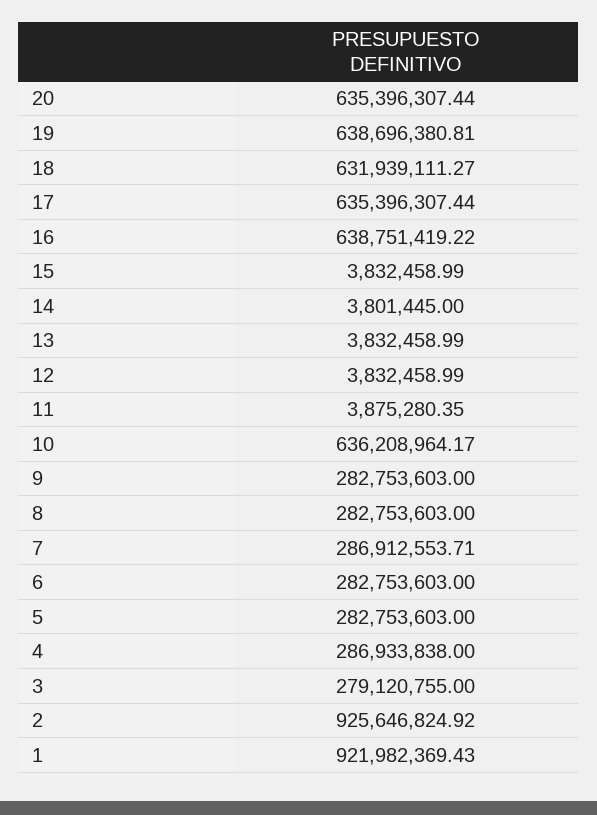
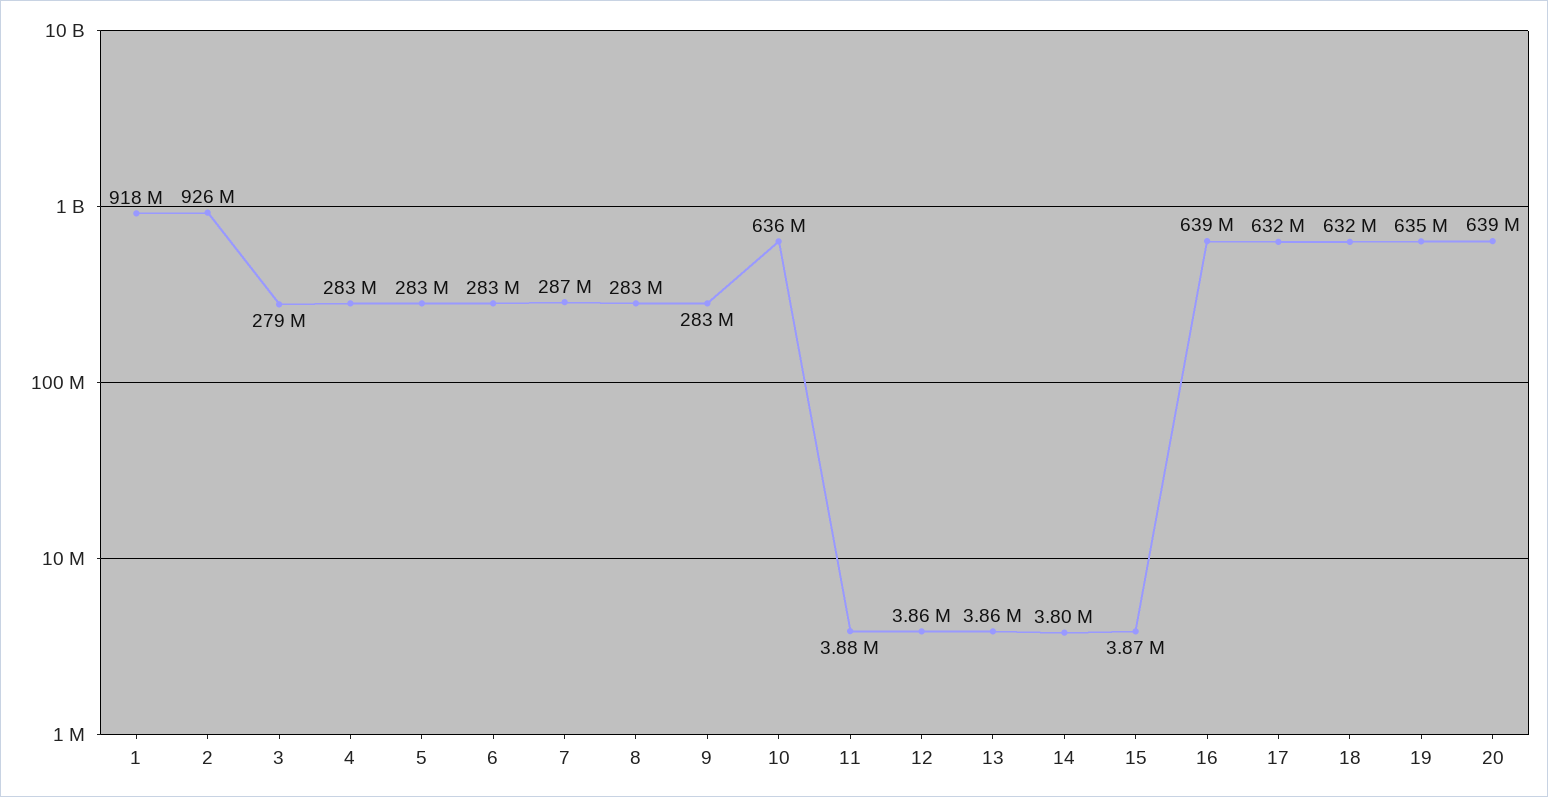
20: 635396307.44 -> 639000000
19: 638696380.81 -> 635000000
17: 635396307.44 -> 632000000
15: 3832458.99 -> 3870000
13: 3832458.99 -> 3860000
12: 3832458.99 -> 3860000
4: 286933838 -> 283000000
1: 921982369.43 -> 918000000

